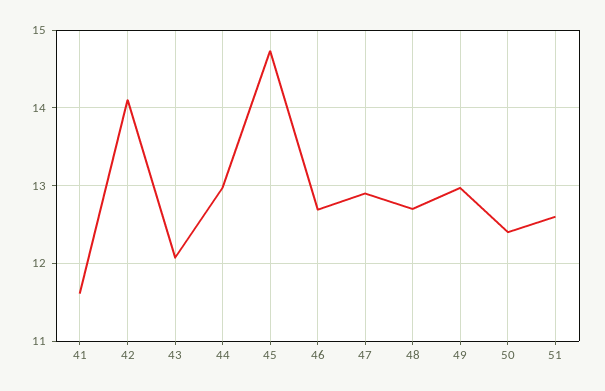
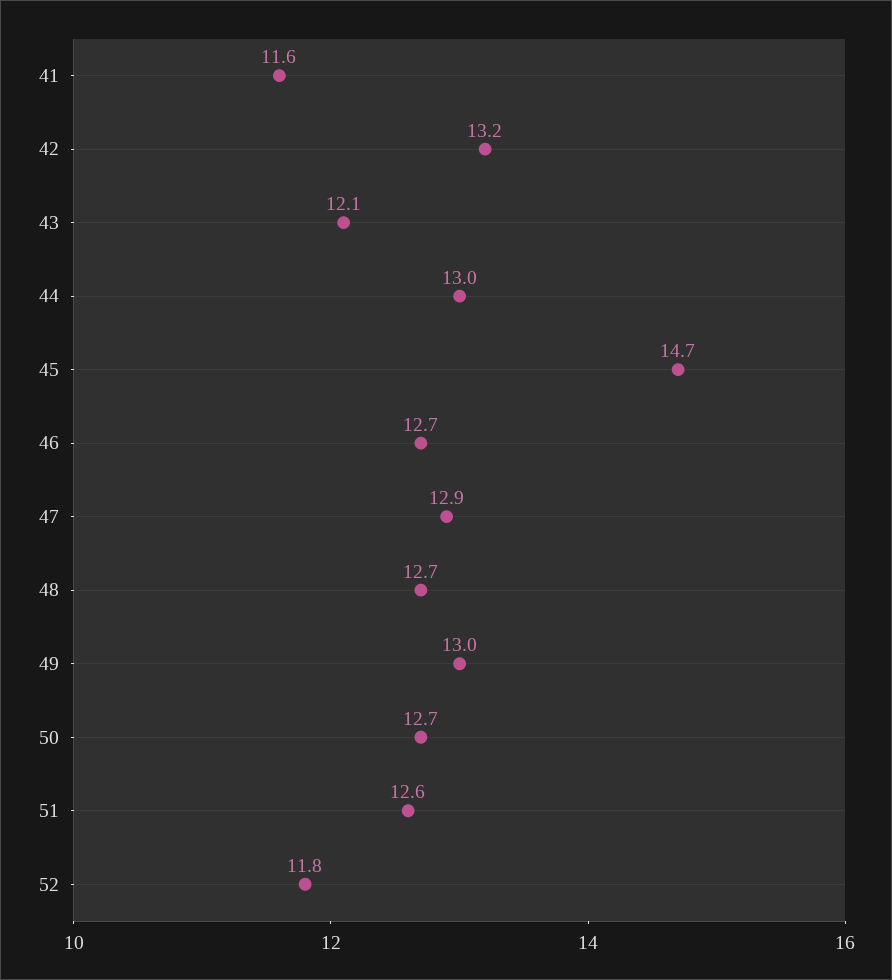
42: 14.1 -> 13.2
50: 12.4 -> 12.7
52: none -> 11.8

